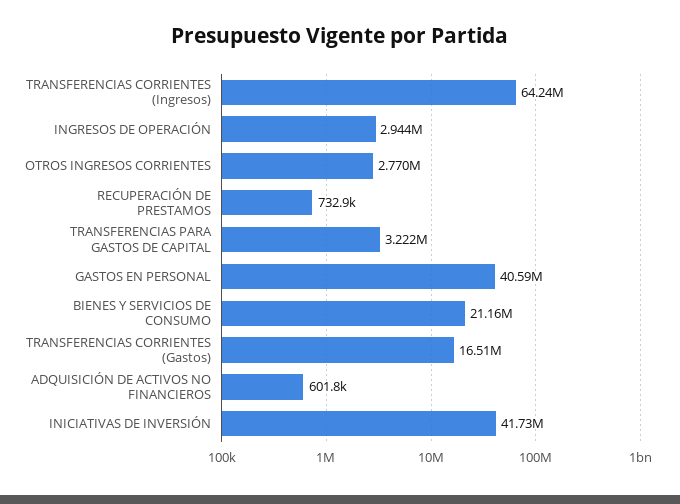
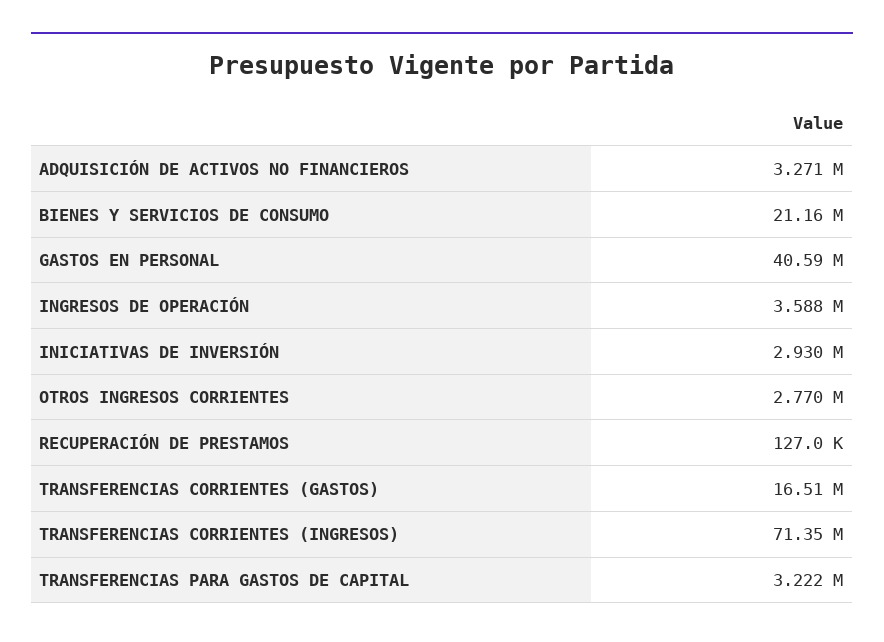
TRANSFERENCIAS CORRIENTES (Ingresos): 64240000 -> 71350000
INGRESOS DE OPERACIÓN: 2944000 -> 3588000
RECUPERACIÓN DE PRESTAMOS: 732900 -> 127000
ADQUISICIÓN DE ACTIVOS NO FINANCIEROS: 601800 -> 3271000
INICIATIVAS DE INVERSIÓN: 41730000 -> 2930000

